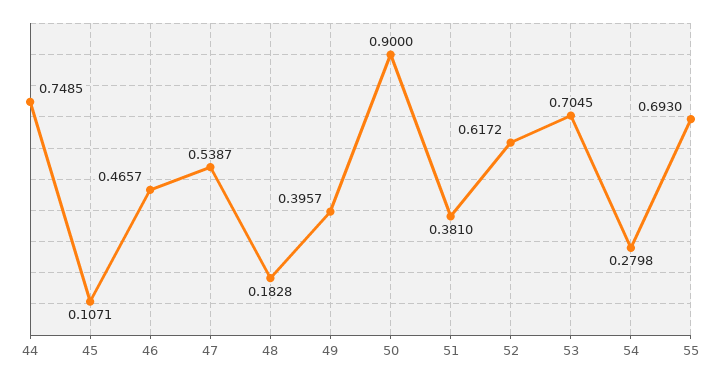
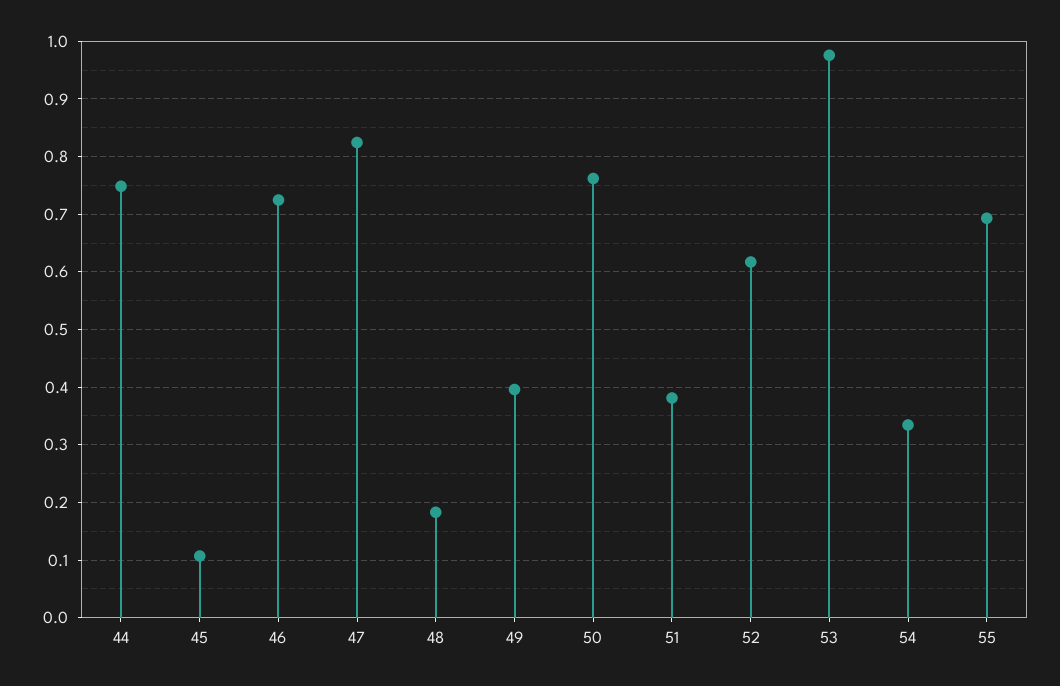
46: 0.4657 -> 0.72
47: 0.5387 -> 0.82
50: 0.9 -> 0.76
53: 0.7045 -> 0.98
54: 0.2798 -> 0.34

